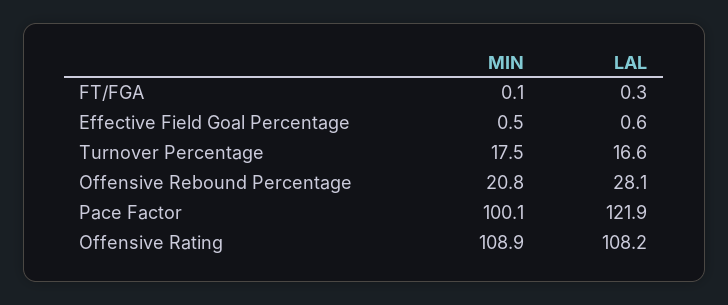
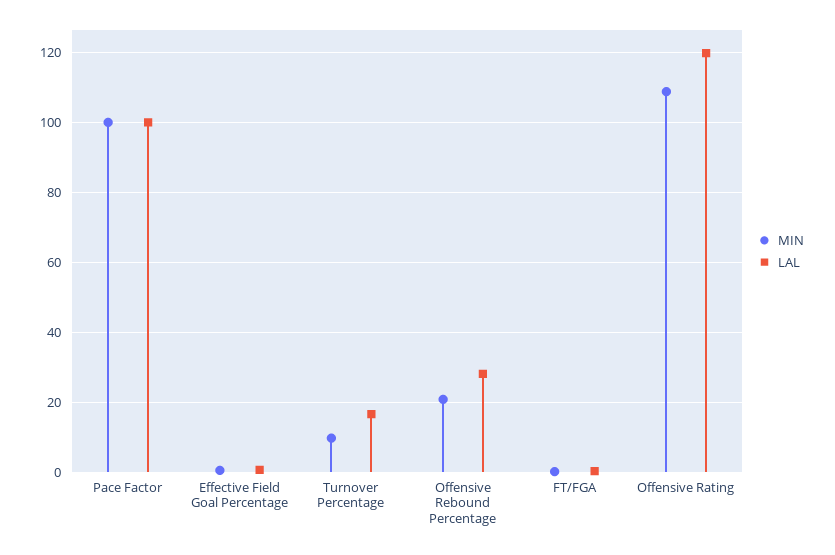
MIN, Turnover Percentage: 17.5 -> 10
LAL, Pace Factor: 121.9 -> 100
LAL, Offensive Rating: 108.2 -> 120

